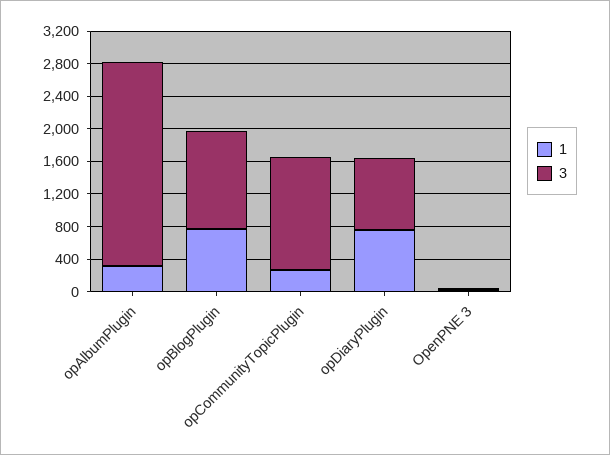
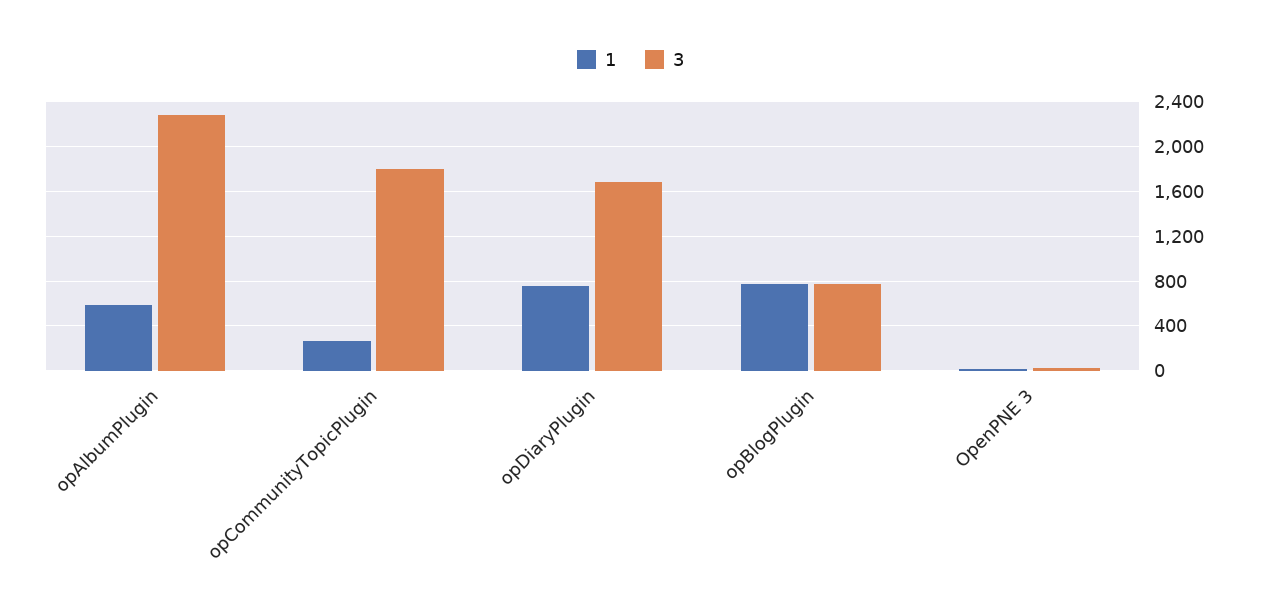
1, opAlbumPlugin: 300 -> 600
3, opAlbumPlugin: 2500 -> 2300
3, opBlogPlugin: 1200 -> 800
3, opCommunityTopicPlugin: 1400 -> 1800
3, opDiaryPlugin: 900 -> 1700

